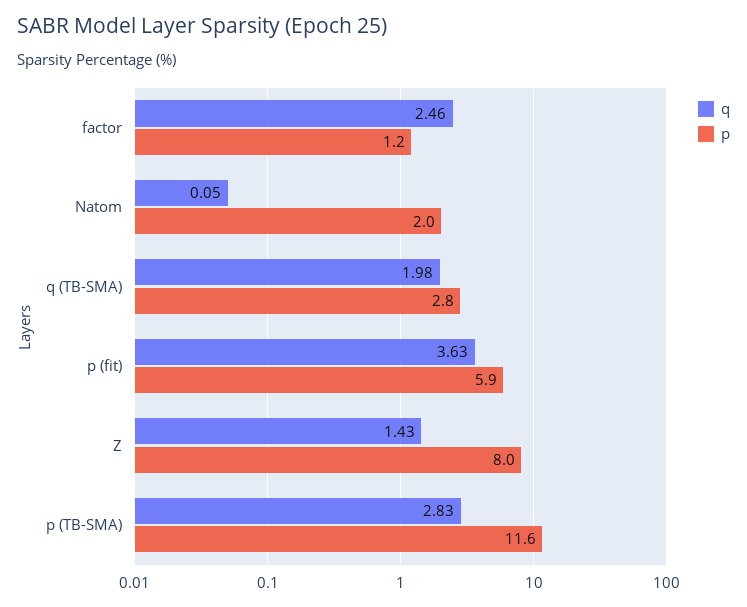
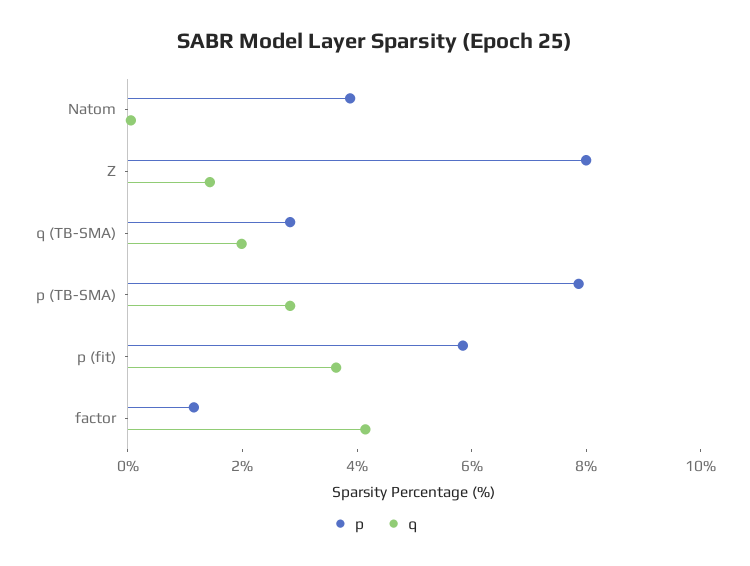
q, factor: 2.46 -> 4
p, Natom: 2 -> 4
p, p (TB-SMA): 11.6 -> 8

